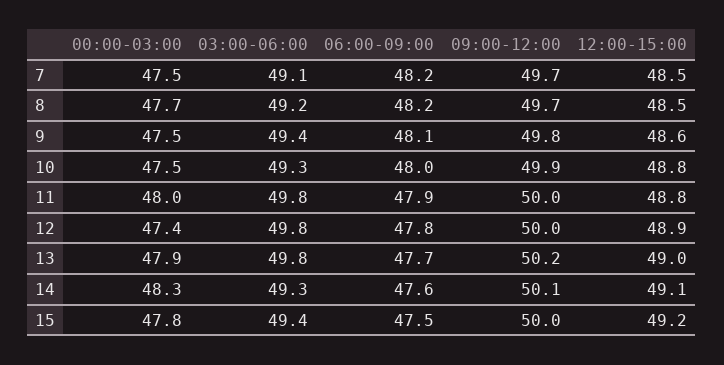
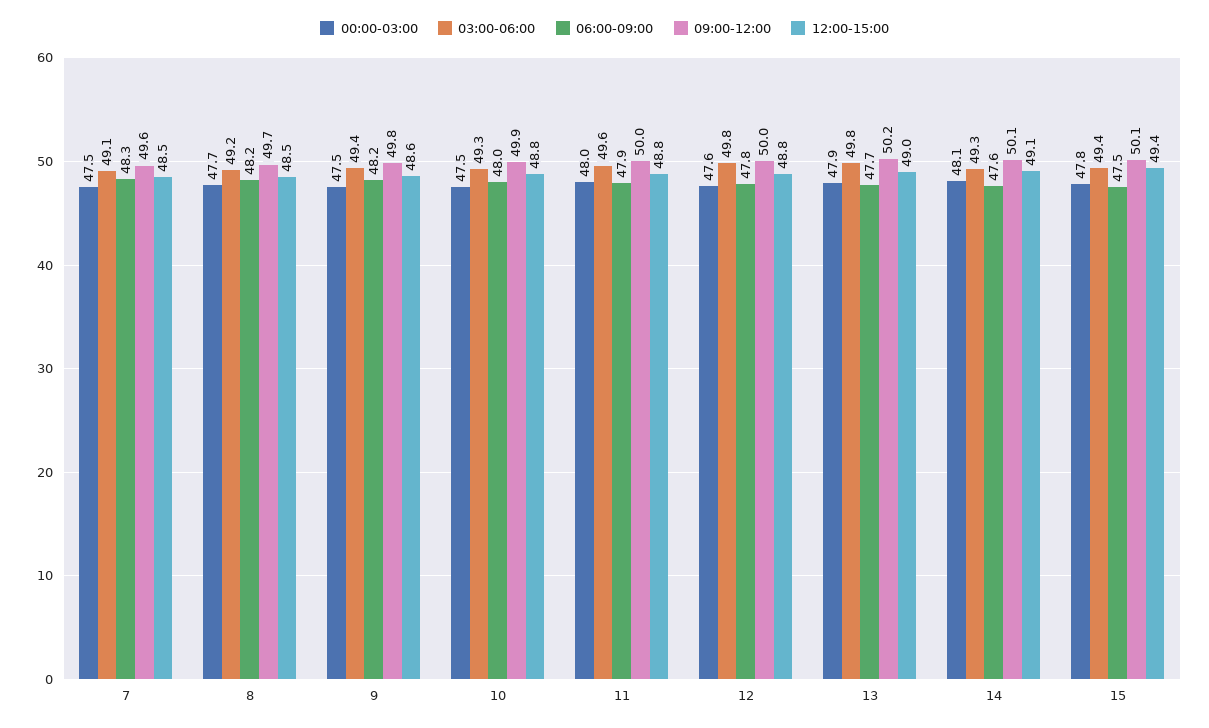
06:00-09:00, 7: 48.2 -> 48.3
09:00-12:00, 7: 49.7 -> 49.6
06:00-09:00, 9: 48.1 -> 48.2
03:00-06:00, 11: 49.8 -> 49.6
00:00-03:00, 12: 47.4 -> 47.6
12:00-15:00, 12: 48.9 -> 48.8
00:00-03:00, 14: 48.3 -> 48.1
09:00-12:00, 15: 50 -> 50.1
12:00-15:00, 15: 49.2 -> 49.4

